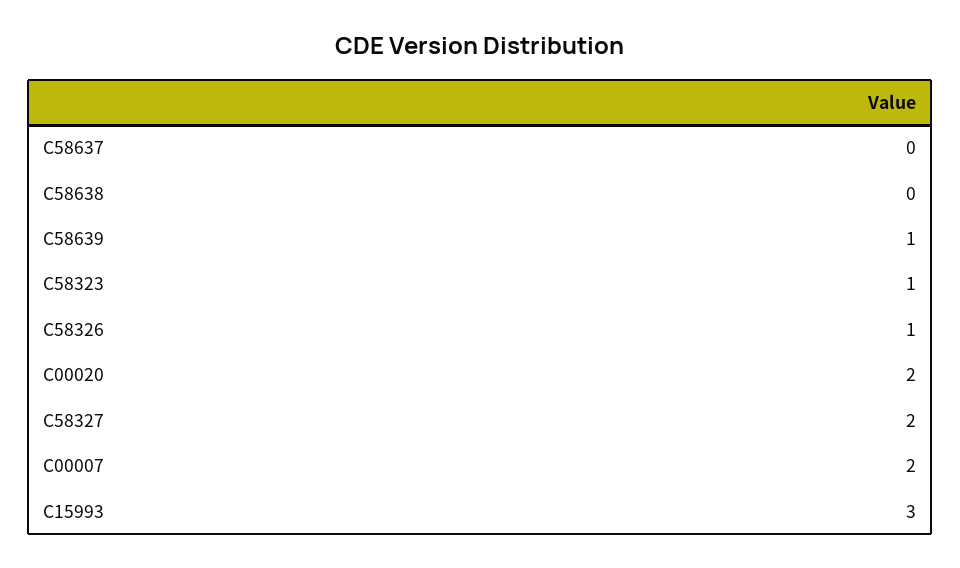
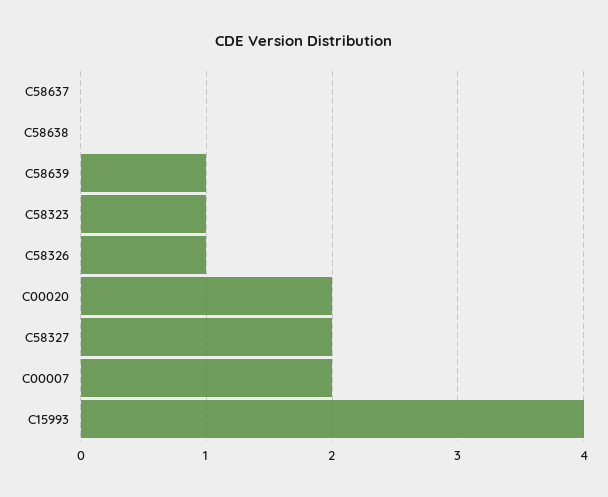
C15993: 3 -> 4

